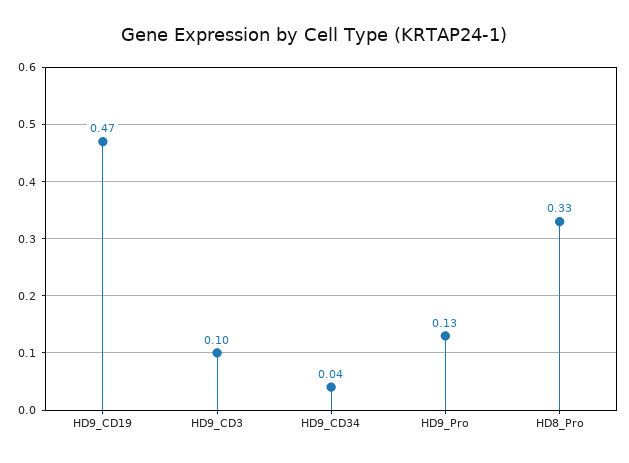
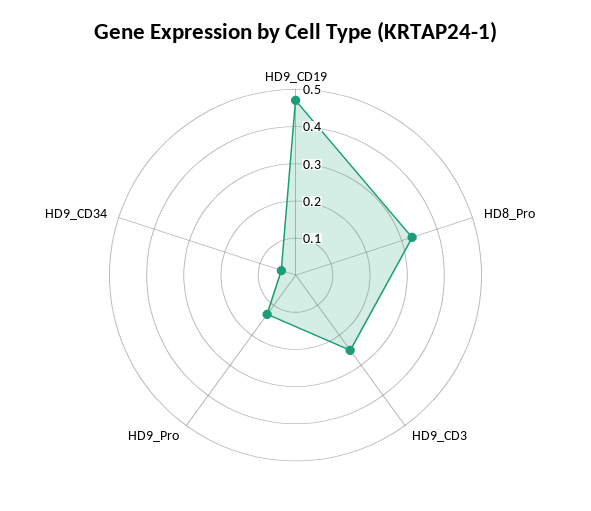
HD9_CD3: 0.1 -> 0.25

